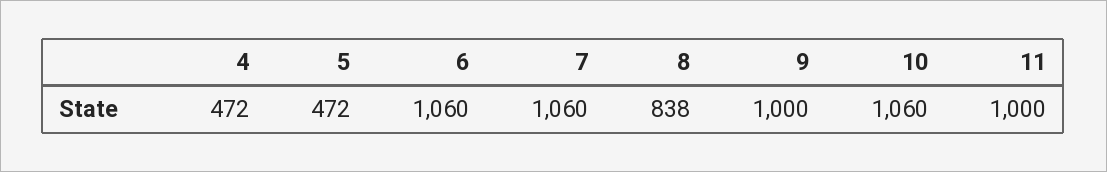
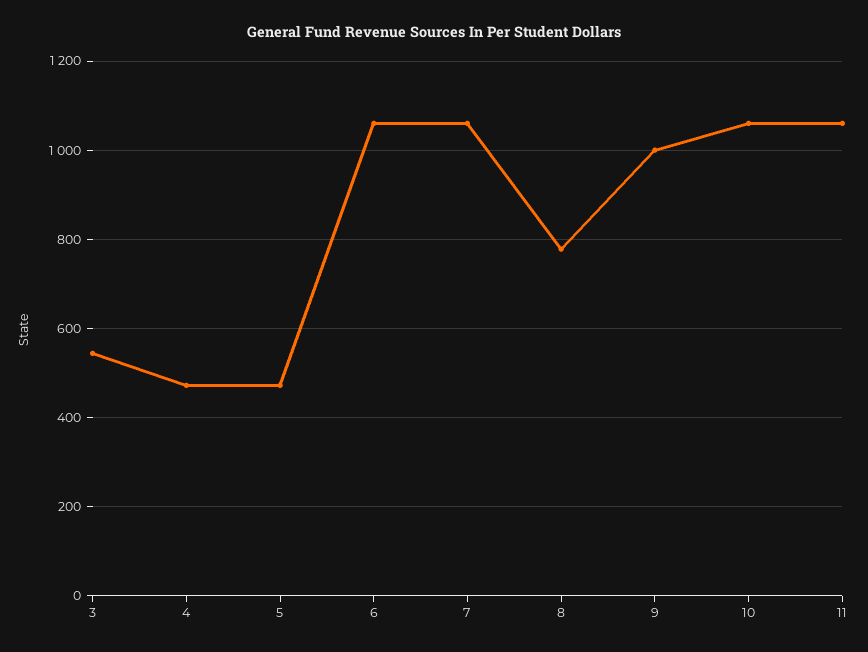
8: 838 -> 780
11: 1000 -> 1060
3: none -> 540

